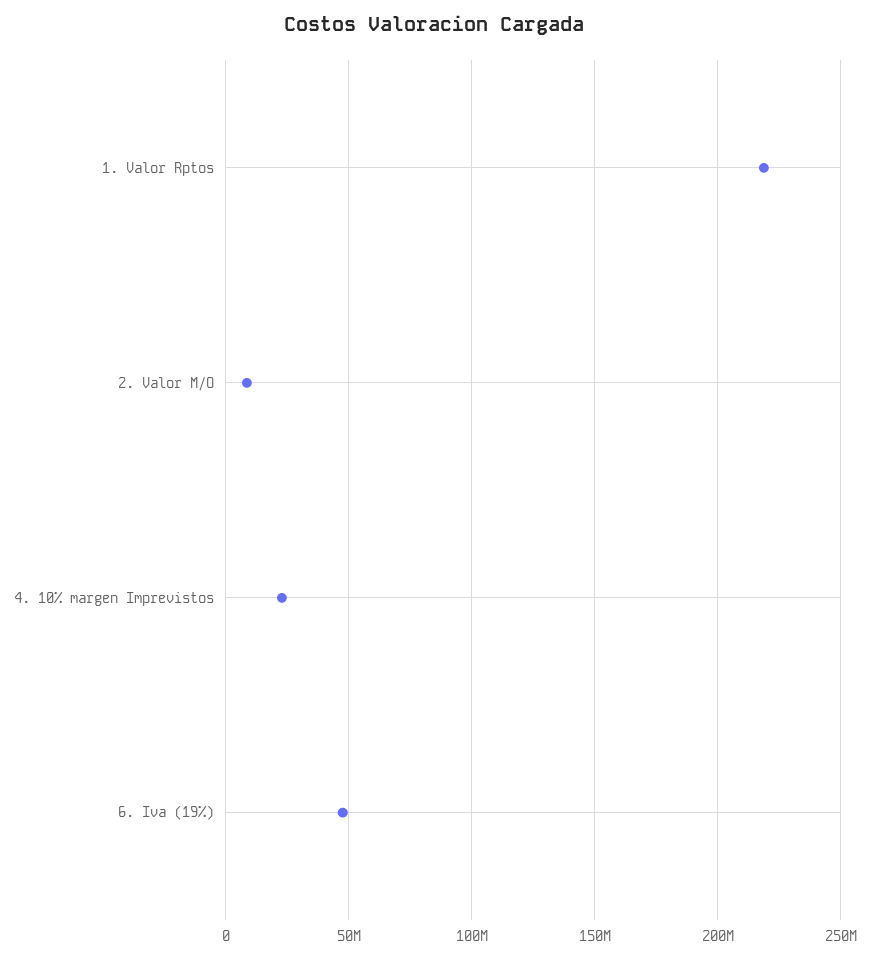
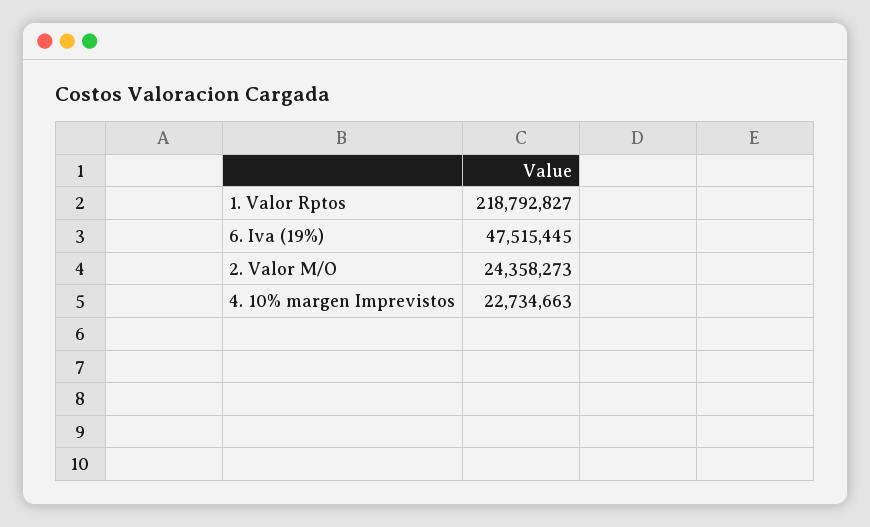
2. Valor M/O: 10000000 -> 24358273

